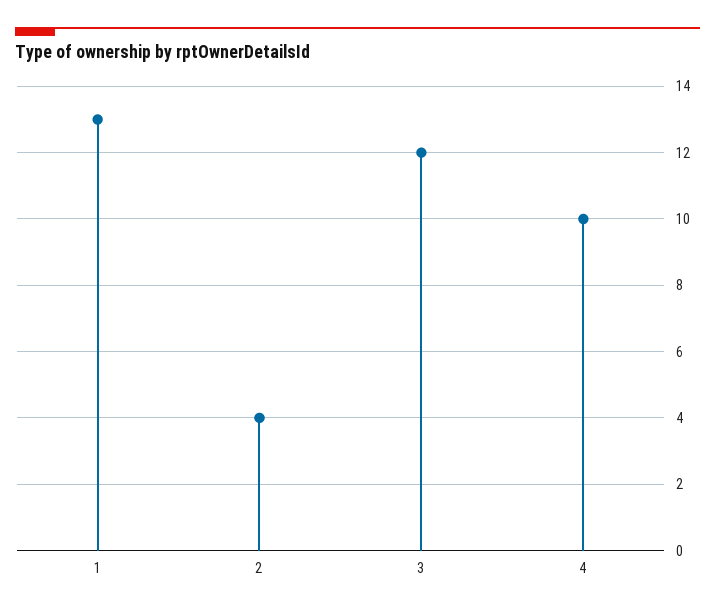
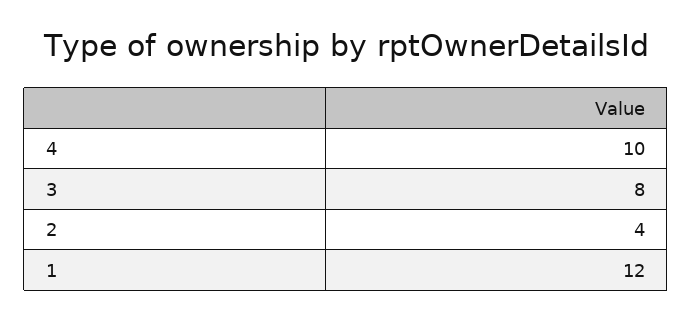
1: 13 -> 12
3: 12 -> 8

